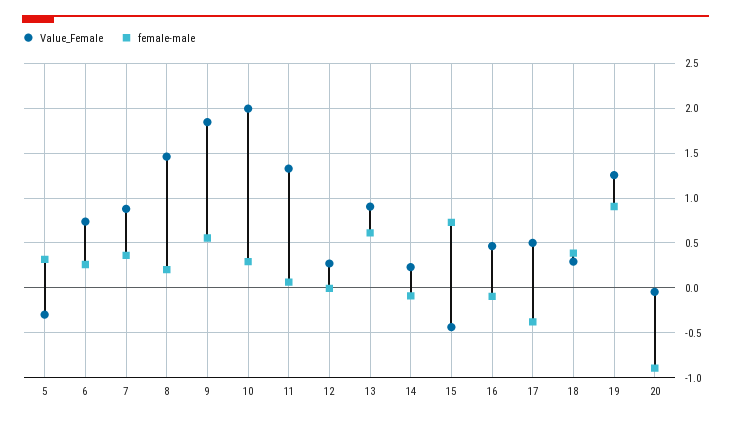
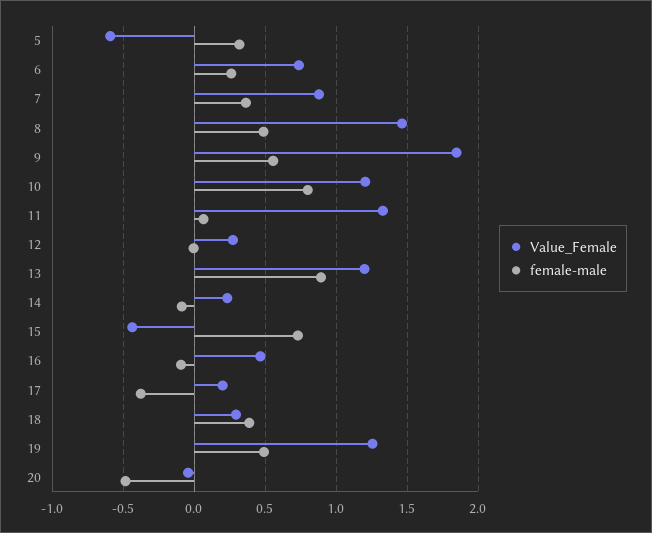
Value_Female, 5: -0.3 -> -0.6
female-male, 8: 0.2 -> 0.5
Value_Female, 10: 2 -> 1.2
female-male, 10: 0.3 -> 0.8
Value_Female, 13: 0.9 -> 1.2
female-male, 13: 0.6 -> 0.9
Value_Female, 17: 0.5 -> 0.2
female-male, 19: 0.9 -> 0.5
female-male, 20: -0.9 -> -0.5

